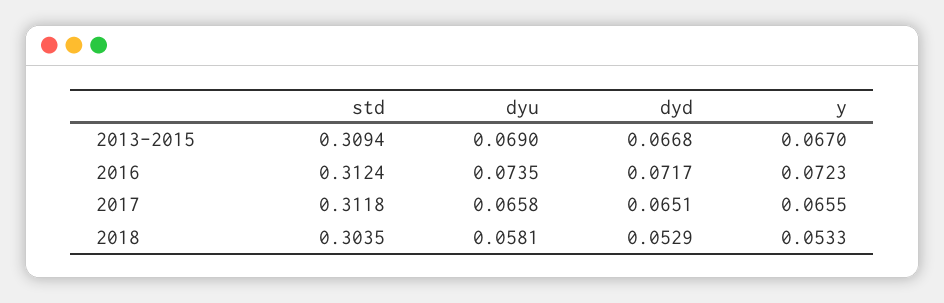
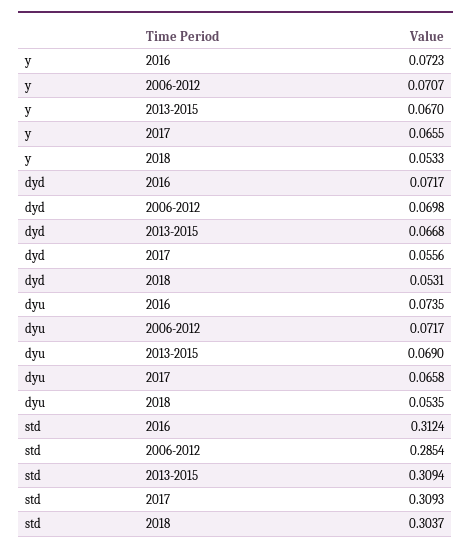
std, 2017: 0.3118 -> 0.3093
dyd, 2017: 0.0651 -> 0.0556
std, 2018: 0.3035 -> 0.3037
dyu, 2018: 0.0581 -> 0.0535
dyd, 2018: 0.0529 -> 0.0531
y, 2006-2012: none -> 0.0707
dyd, 2006-2012: none -> 0.0698
dyu, 2006-2012: none -> 0.0717
std, 2006-2012: none -> 0.2854

